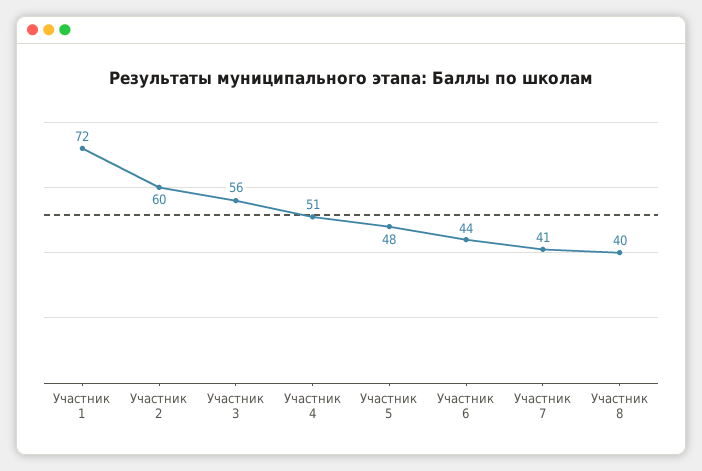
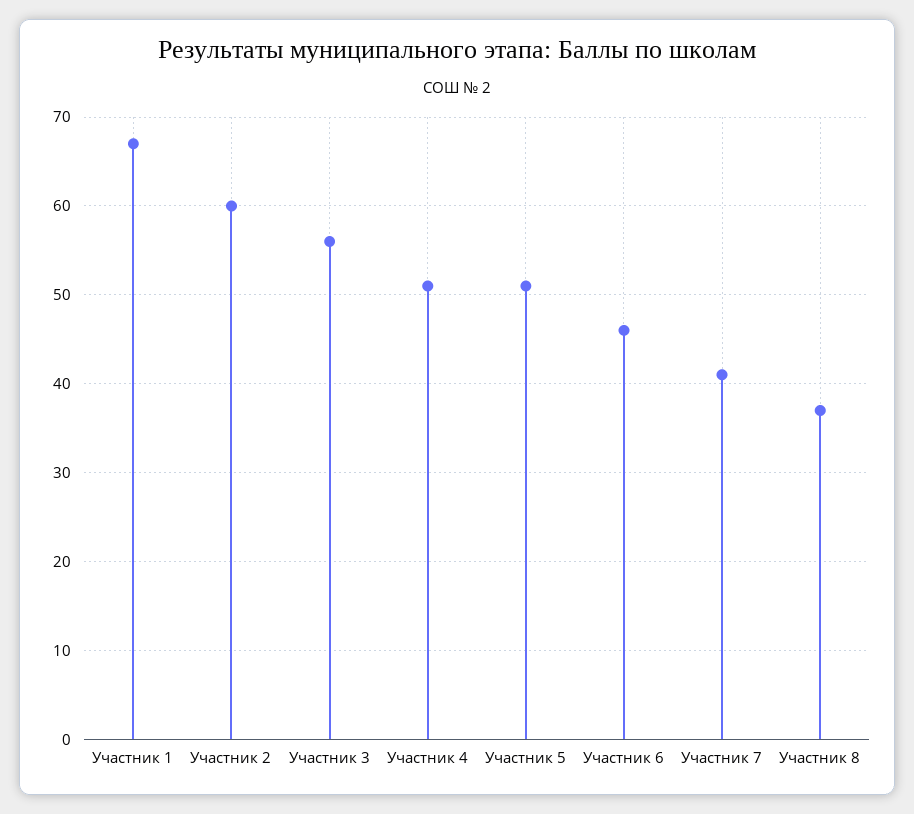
Участник 1: 72 -> 67
Участник 5: 48 -> 51
Участник 6: 44 -> 46
Участник 8: 40 -> 37

